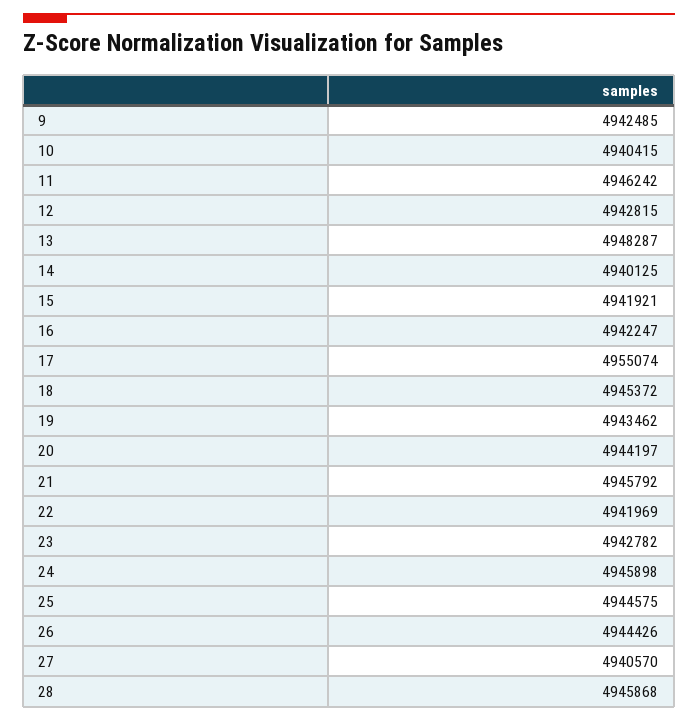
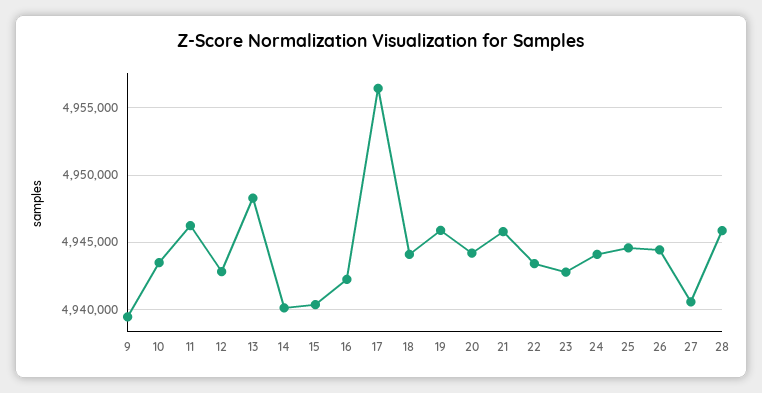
9: 4942485 -> 4939500
10: 4940415 -> 4943500
15: 4941921 -> 4940500
17: 4955074 -> 4956500
18: 4945372 -> 4944000
19: 4943462 -> 4946000
22: 4941969 -> 4943500
24: 4945898 -> 4944000

